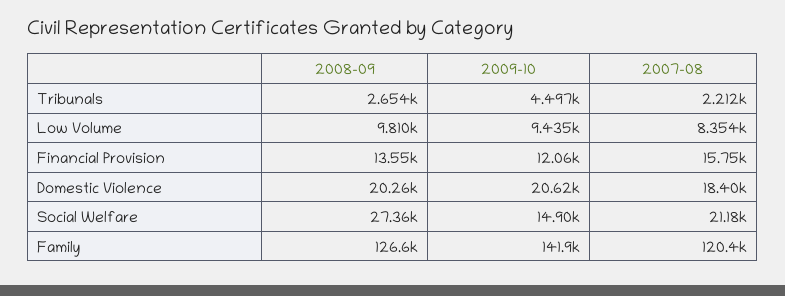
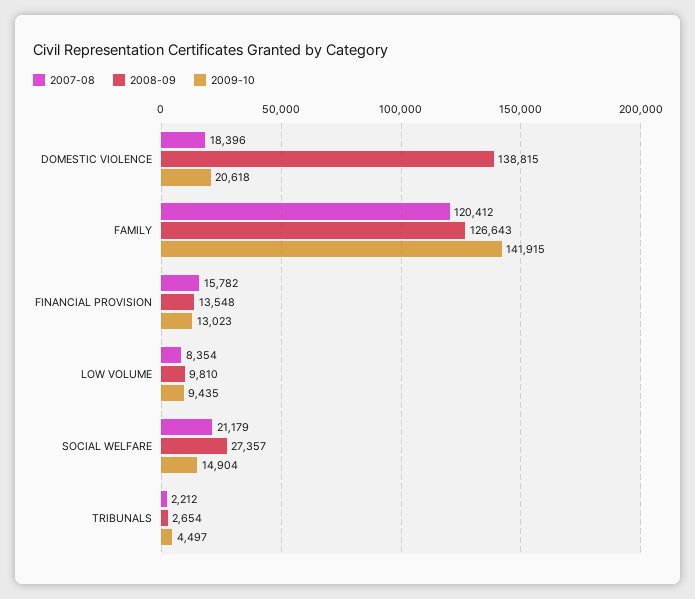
2009-10, Financial Provision: 12060 -> 13023
2007-08, Financial Provision: 15750 -> 15782
2008-09, Domestic Violence: 20260 -> 138815

